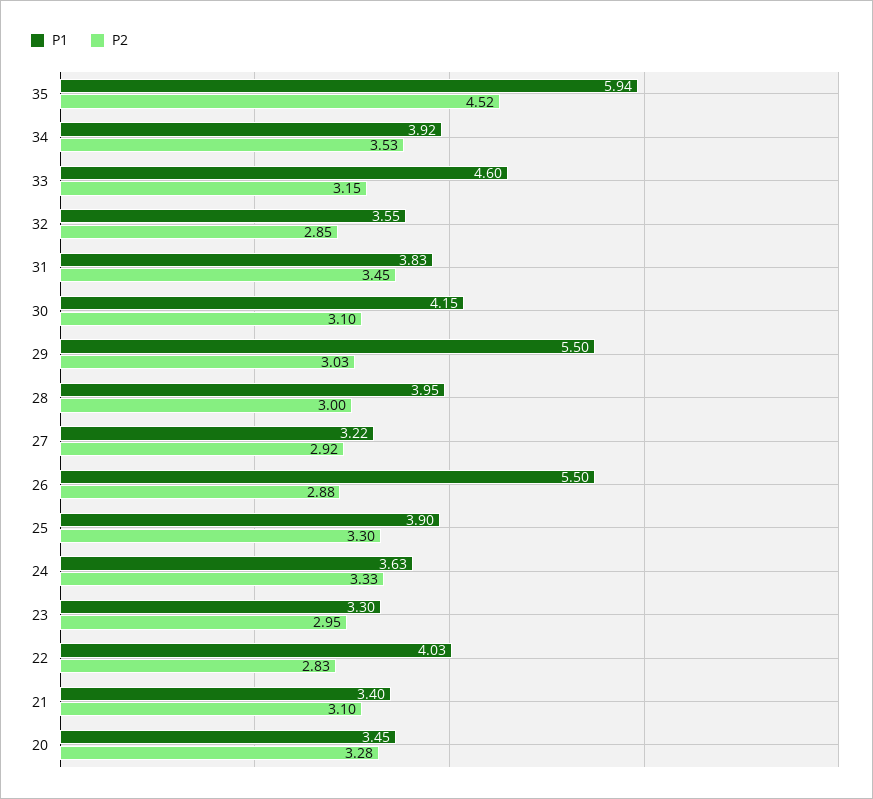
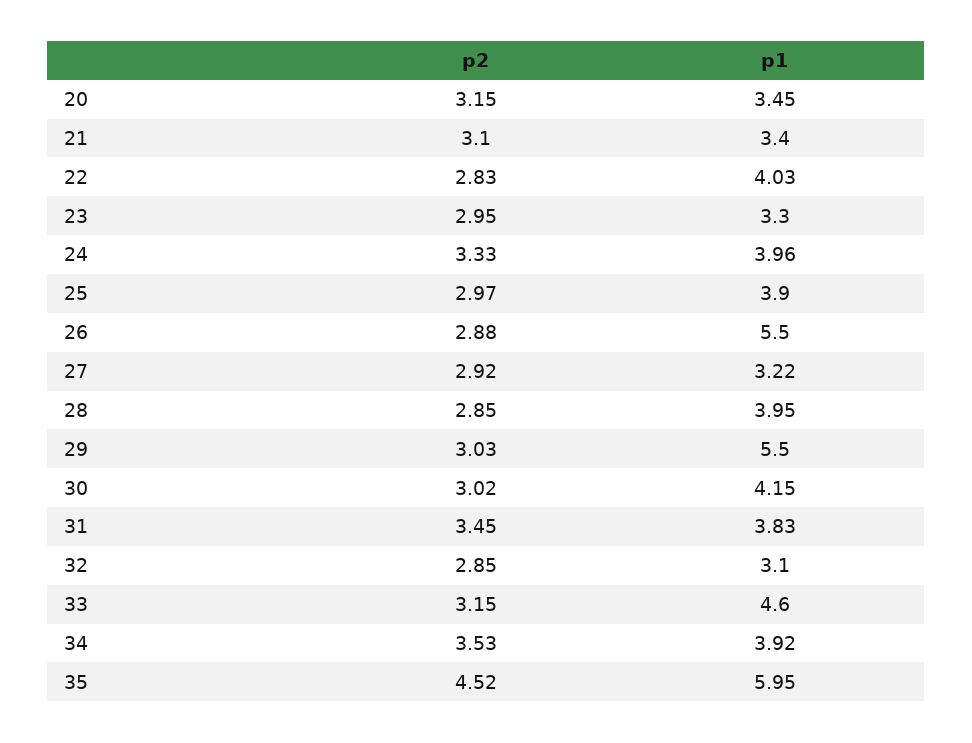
P1, 35: 5.94 -> 5.95
P1, 32: 3.55 -> 3.1
P2, 30: 3.1 -> 3.02
P2, 28: 3 -> 2.85
P2, 25: 3.3 -> 2.97
P1, 24: 3.63 -> 3.96
P2, 20: 3.28 -> 3.15

